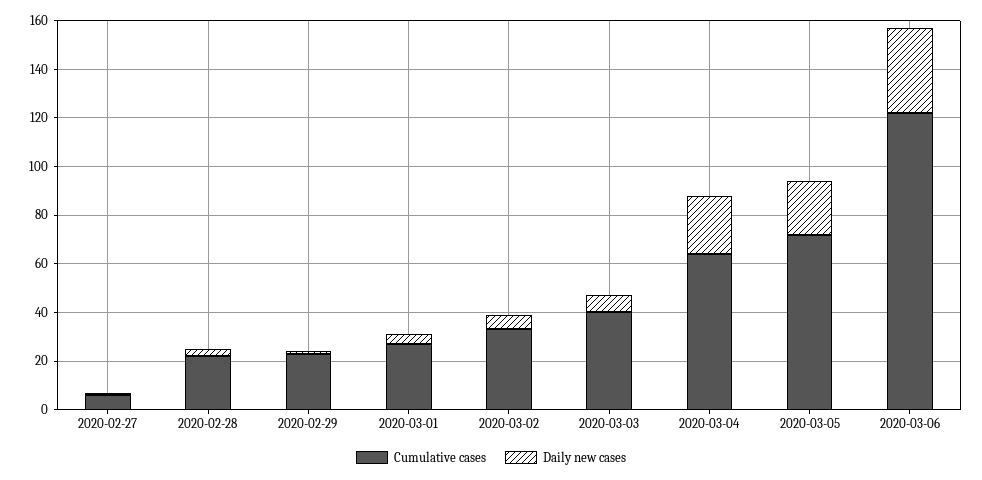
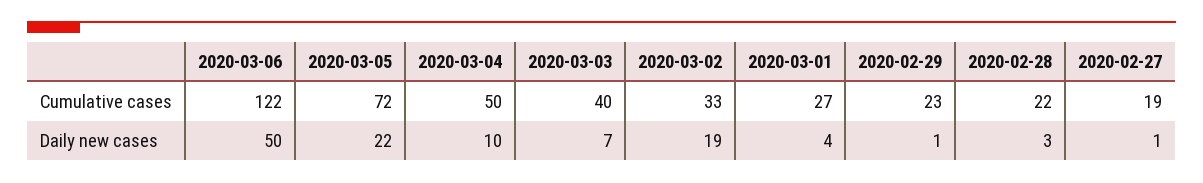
Cumulative cases, 2020-02-27: 5 -> 19
Daily new cases, 2020-03-02: 5 -> 19
Cumulative cases, 2020-03-04: 65 -> 50
Daily new cases, 2020-03-04: 25 -> 10
Daily new cases, 2020-03-06: 35 -> 50

